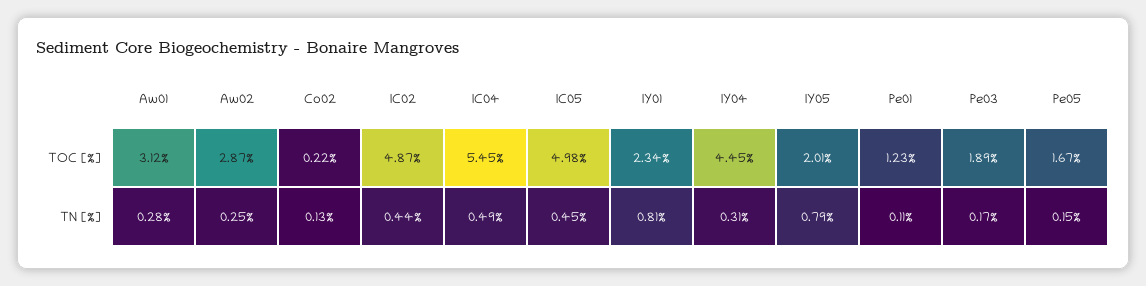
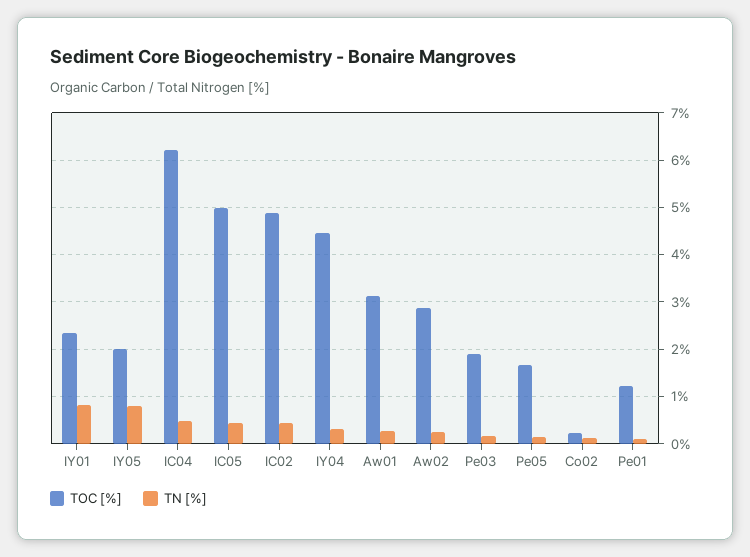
TOC [%], IC04: 5.45 -> 6.2

